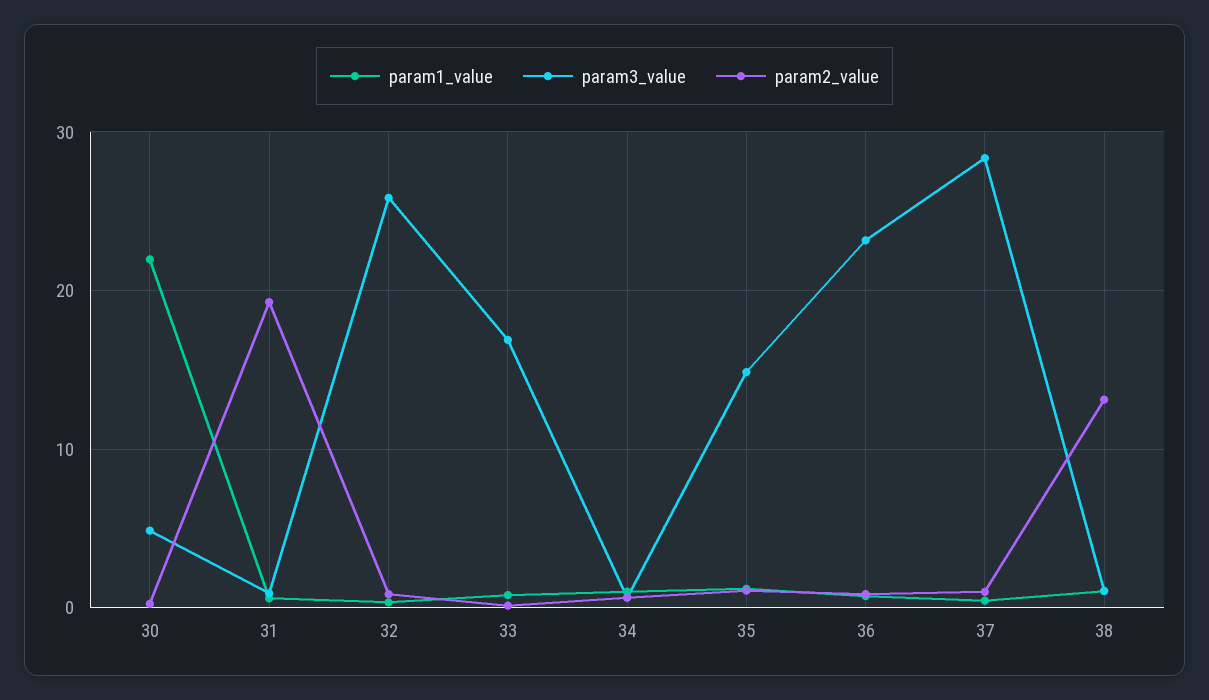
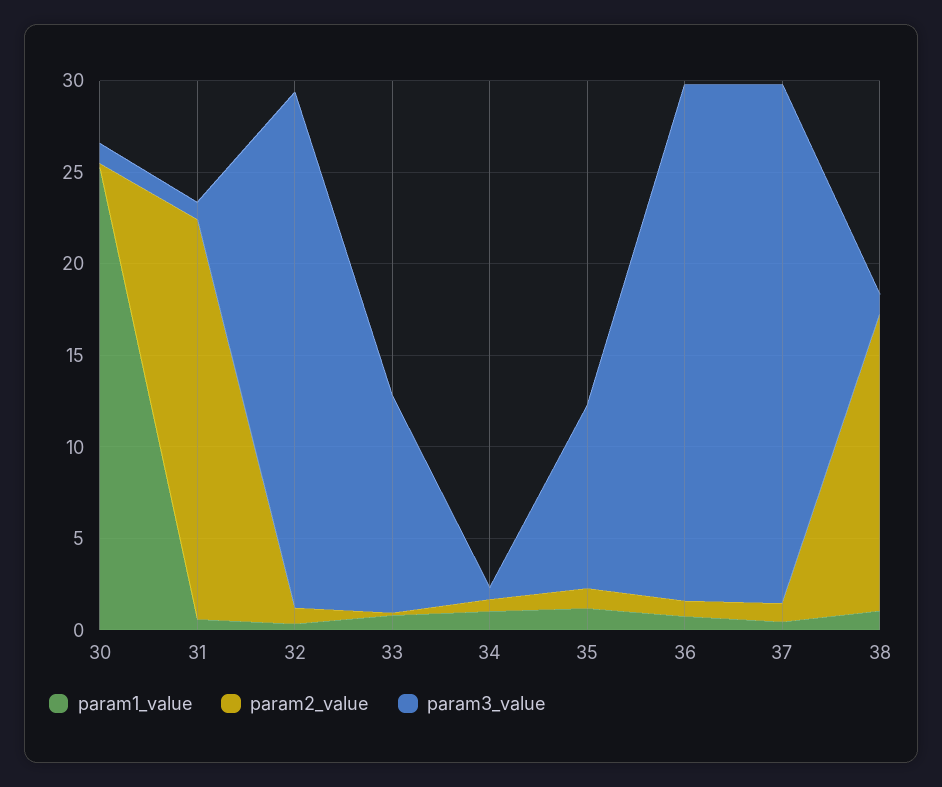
param1_value, 30: 22 -> 25
param3_value, 30: 5 -> 1
param2_value, 31: 19 -> 22
param3_value, 32: 26 -> 28
param3_value, 33: 17 -> 12
param3_value, 35: 15 -> 10
param3_value, 36: 23 -> 28
param2_value, 38: 13 -> 16

